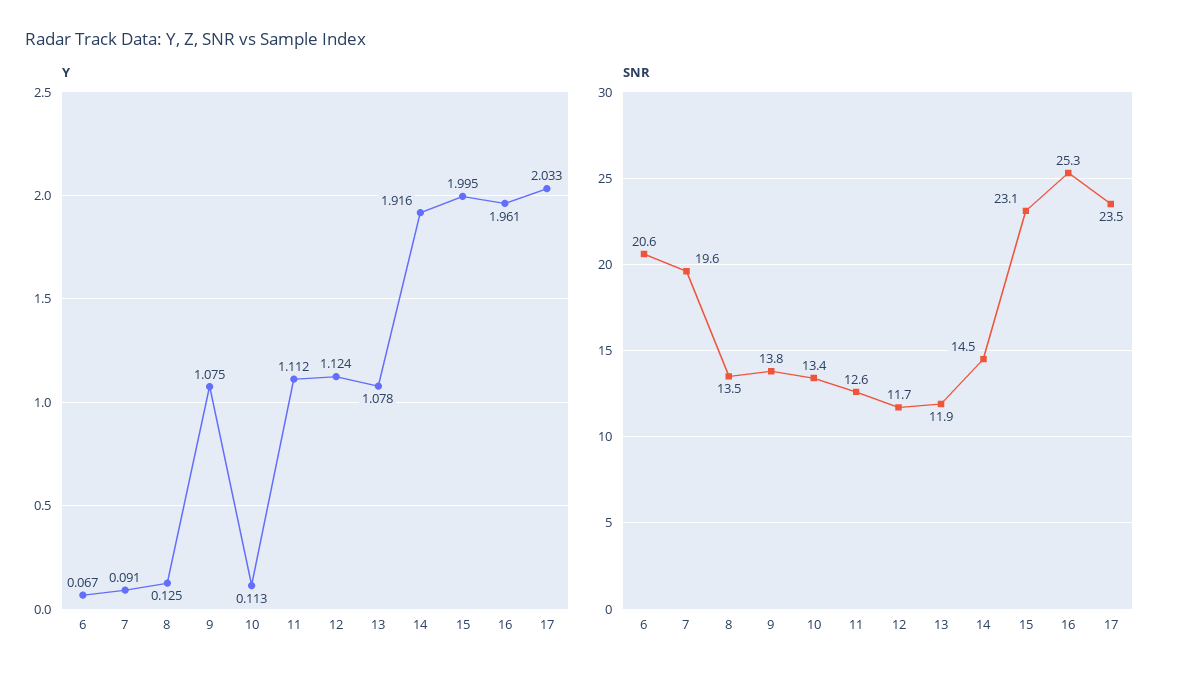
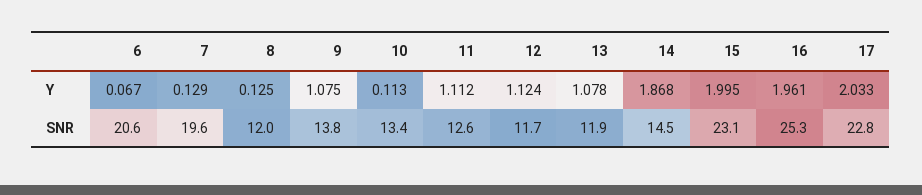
Y, 7: 0.091 -> 0.129
Y, 14: 1.916 -> 1.868
SNR, 8: 13.5 -> 12
SNR, 17: 23.5 -> 22.8

